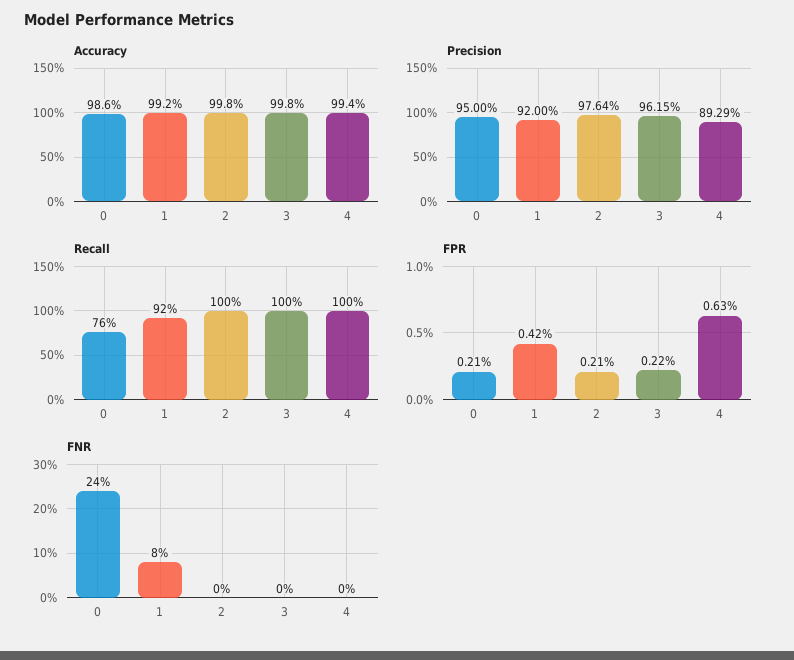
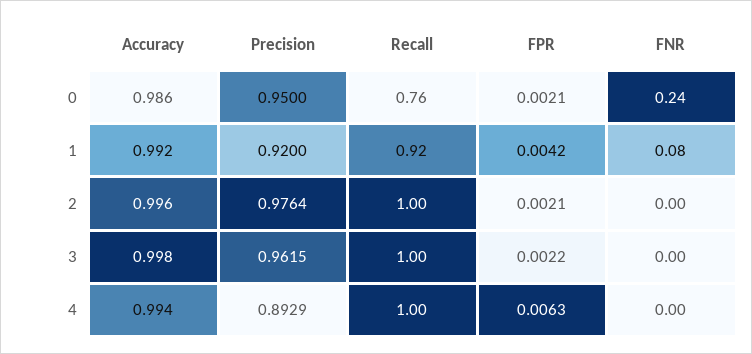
Accuracy, 2: 0.998 -> 0.996

